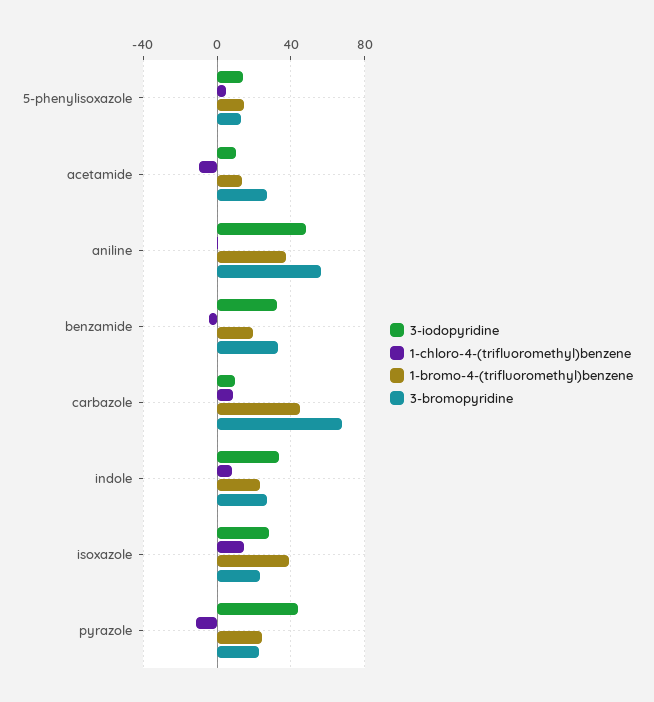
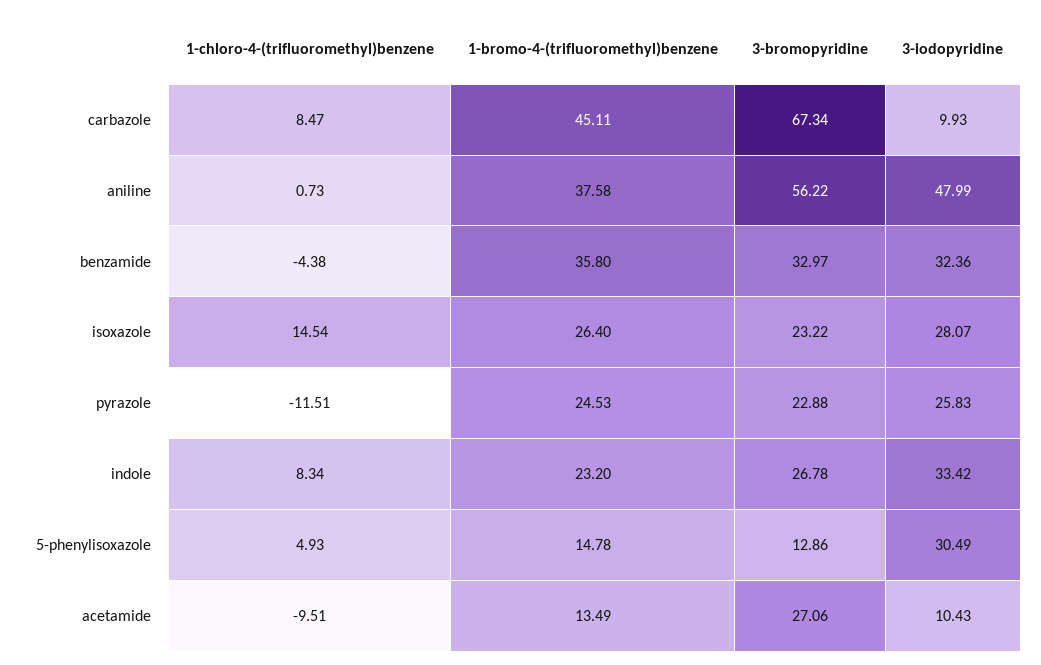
3-iodopyridine, 5-phenylisoxazole: 15 -> 30.49
1-bromo-4-(trifluoromethyl)benzene, benzamide: 20 -> 35.8
1-bromo-4-(trifluoromethyl)benzene, isoxazole: 40 -> 26.4
3-iodopyridine, pyrazole: 45 -> 25.83

